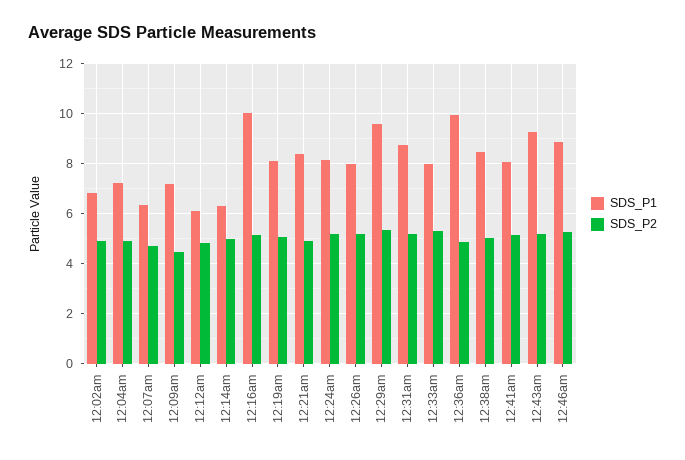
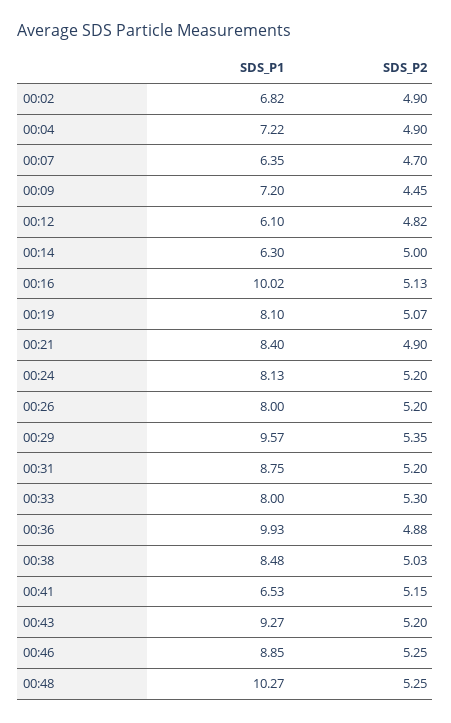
SDS_P1, 12:41am: 8 -> 6.53
SDS_P1, 00:48: none -> 10.27
SDS_P2, 00:48: none -> 5.25

